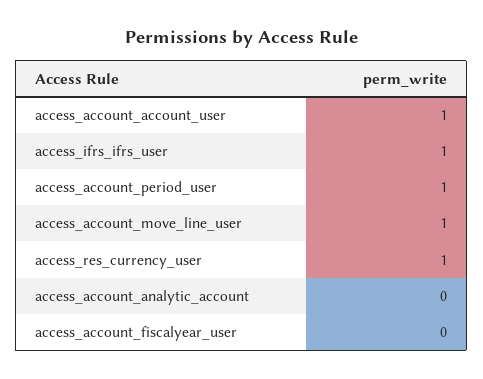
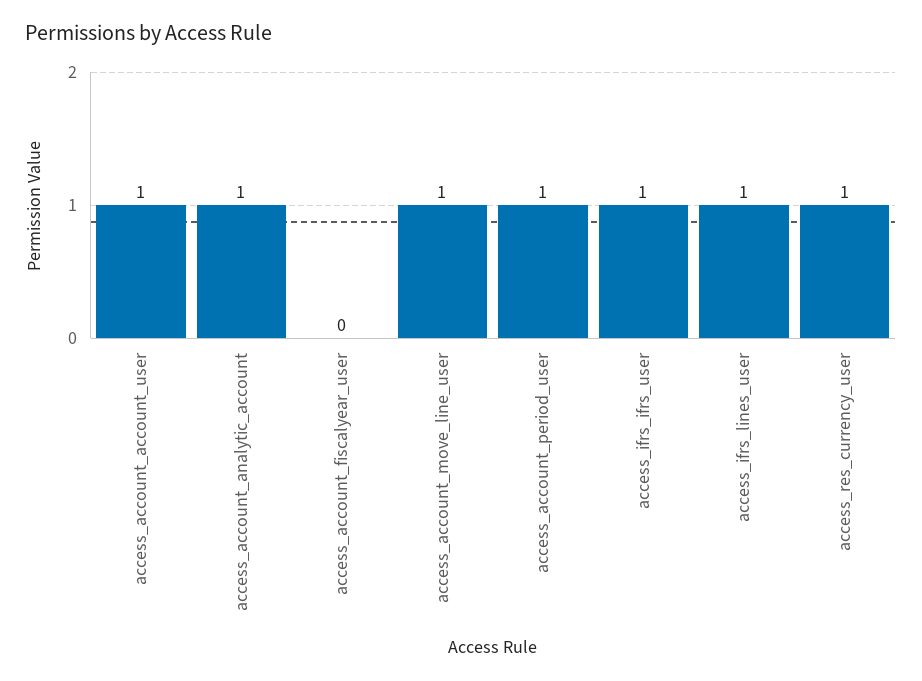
access_account_analytic_account: 0 -> 1
access_ifrs_lines_user: none -> 1

